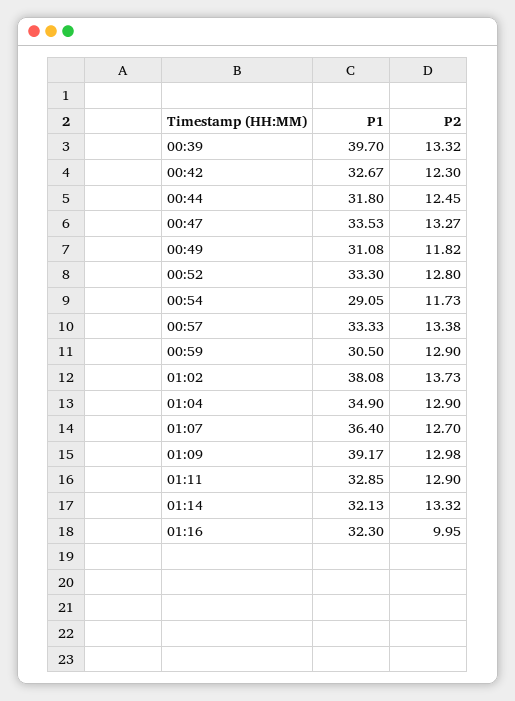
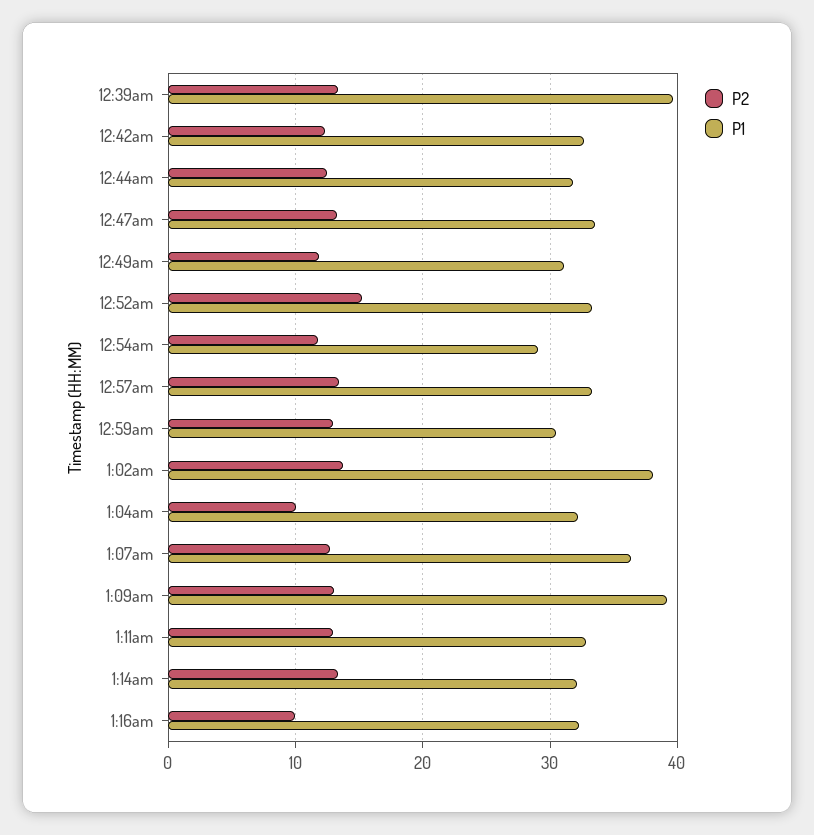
P2, 00:52: 12.8 -> 15
P1, 01:04: 34.9 -> 32
P2, 01:04: 12.9 -> 10

